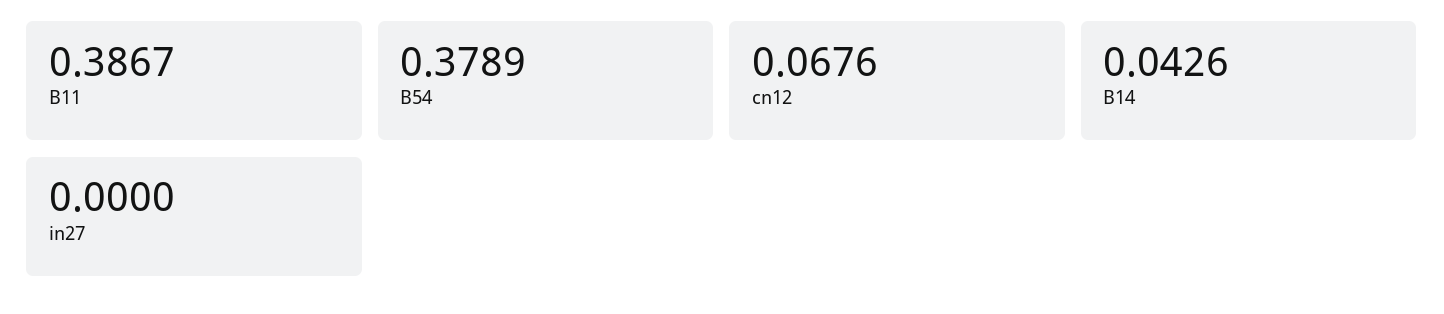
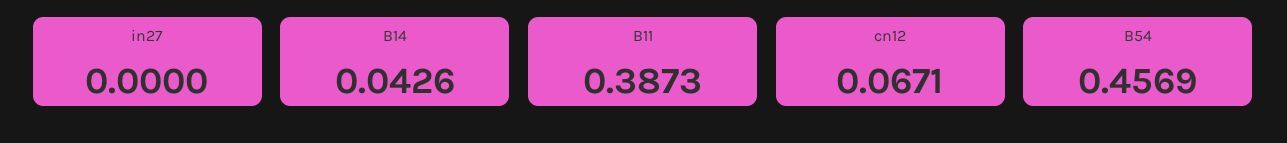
B11: 0.3867 -> 0.3873
B54: 0.3789 -> 0.4569
cn12: 0.0676 -> 0.0671

